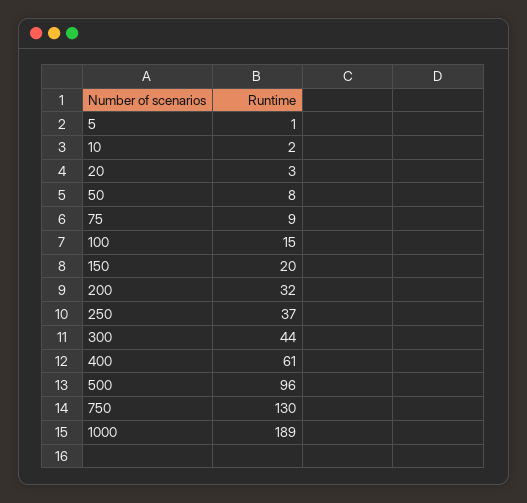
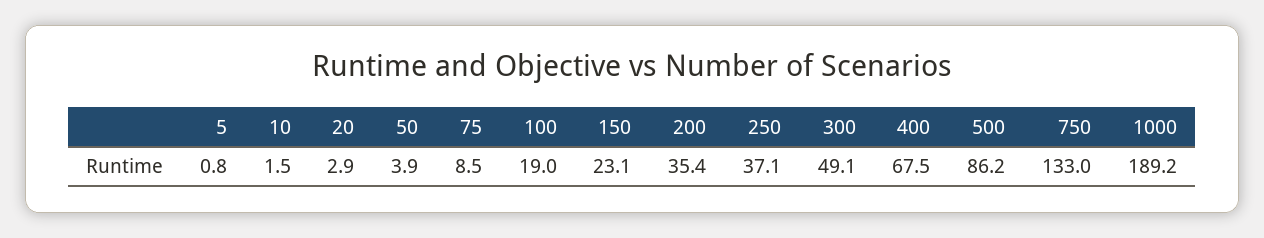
50: 8 -> 3.9
100: 15 -> 19
150: 20 -> 23.1
200: 32 -> 35.4
300: 44 -> 49.1
400: 61 -> 67.5
500: 96 -> 86.2
750: 130 -> 133

